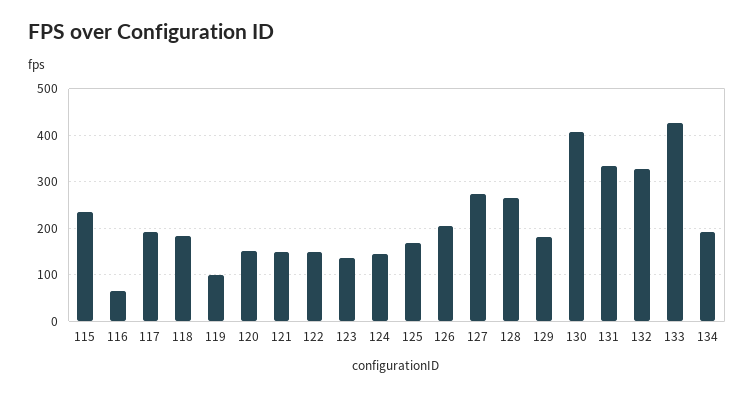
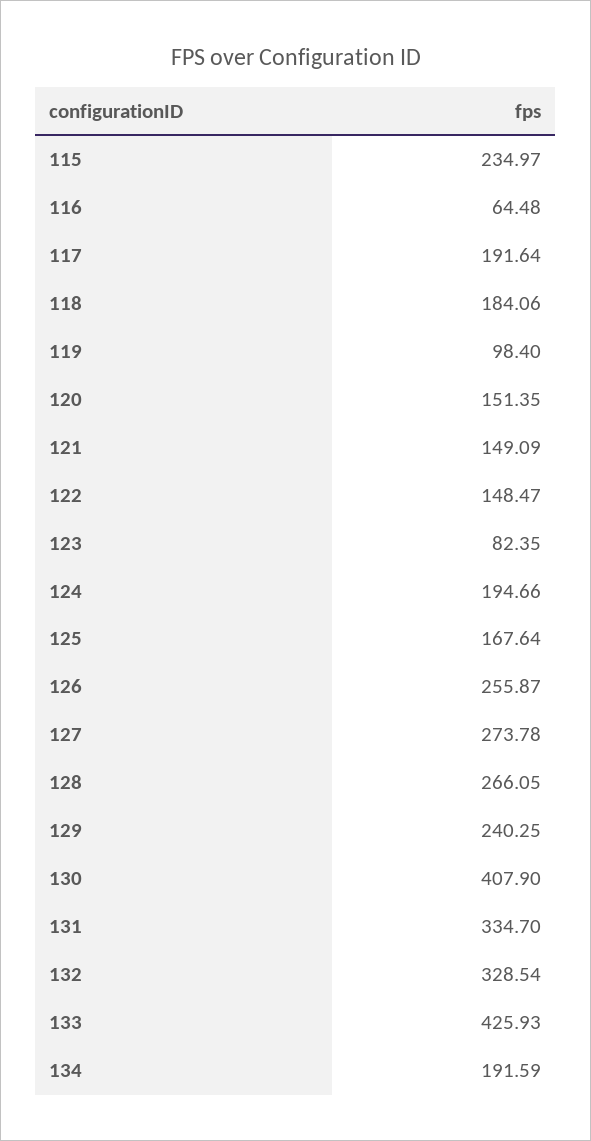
123: 140 -> 82.35
124: 140 -> 194.66
126: 200 -> 255.87
129: 180 -> 240.25

